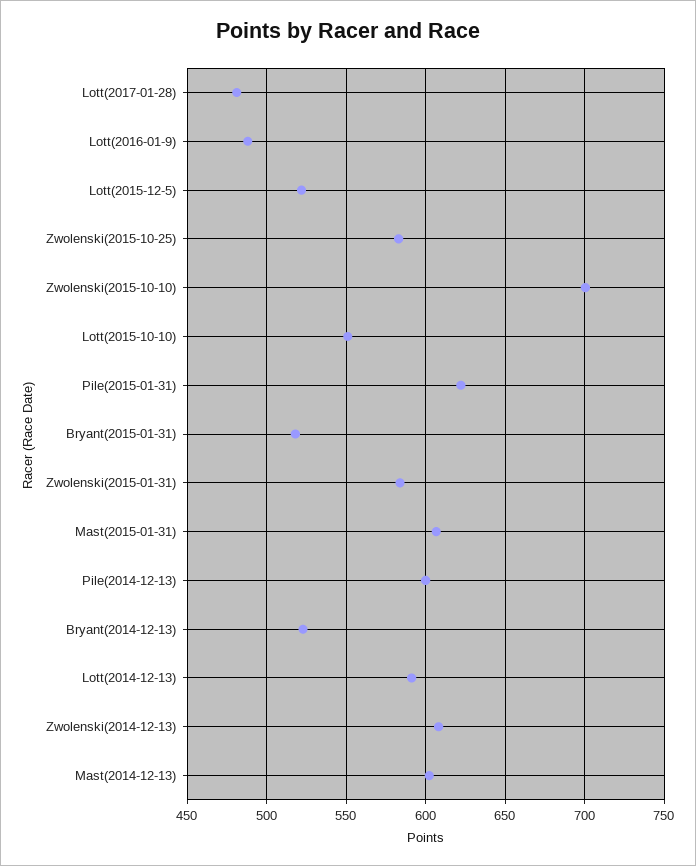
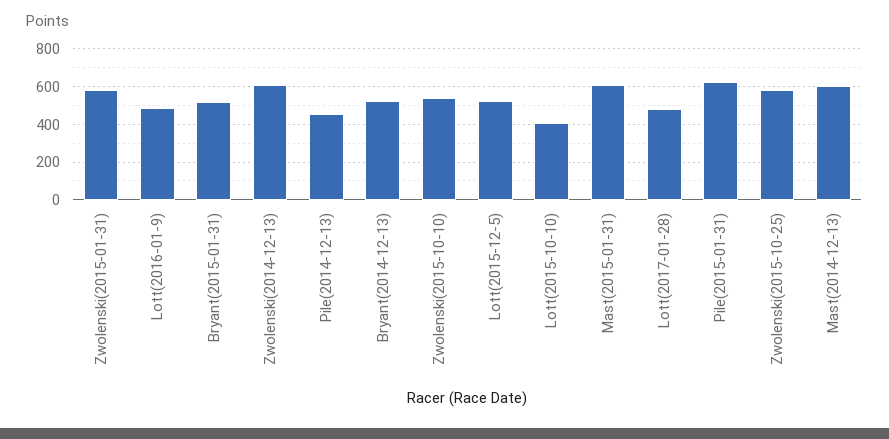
Zwolenski(2015-10-10): 700 -> 550
Lott(2015-10-10): 550 -> 400
Pile(2014-12-13): 600 -> 450
Lott(2014-12-13): 590 -> none

